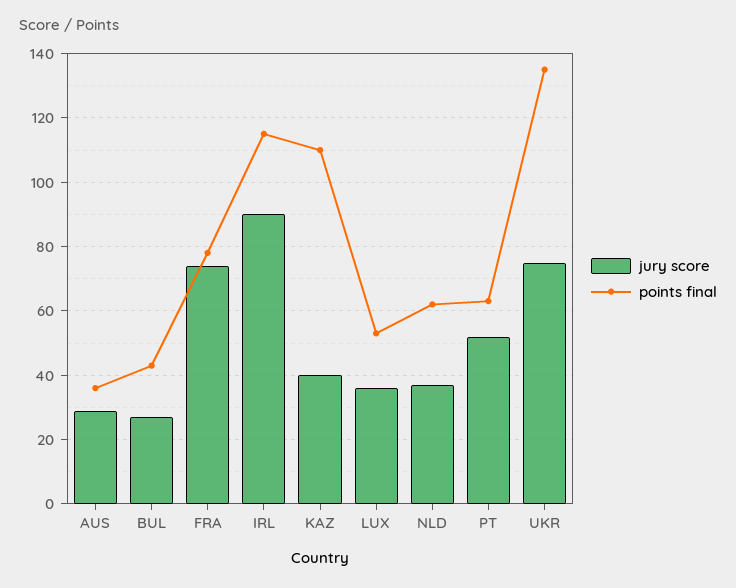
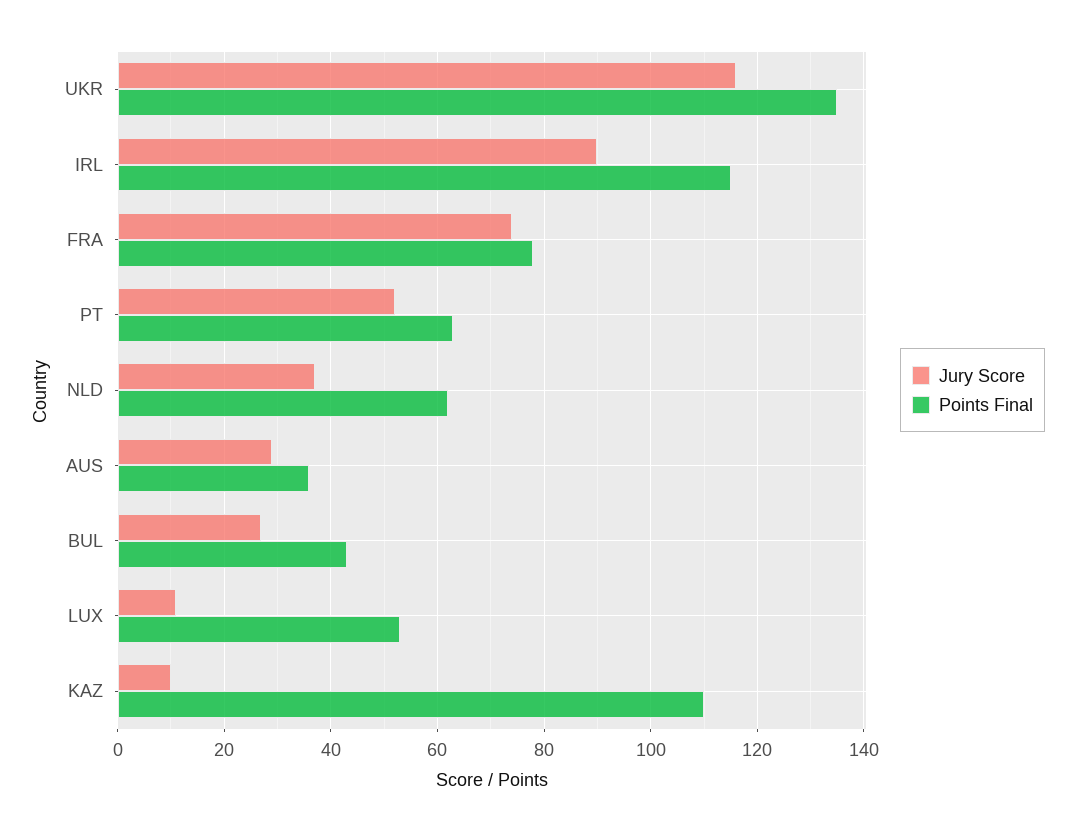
jury score, KAZ: 40 -> 10
jury score, LUX: 35 -> 10
jury score, UKR: 75 -> 115

